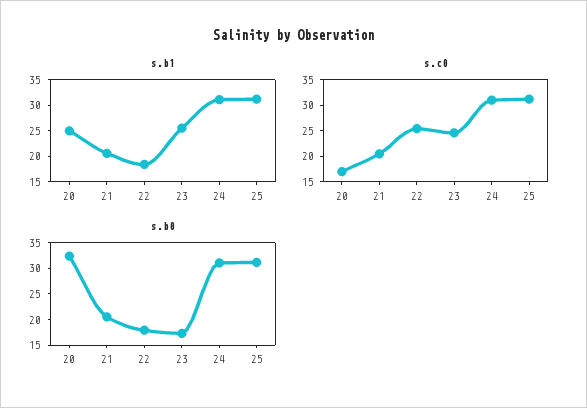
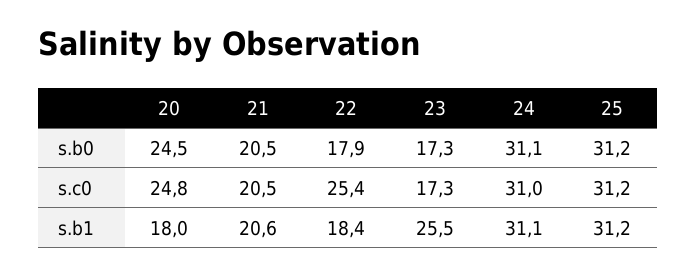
s.b1, 20: 25 -> 18
s.c0, 20: 17.5 -> 24.8
s.c0, 23: 25 -> 17.3
s.b0, 20: 32.5 -> 24.5

